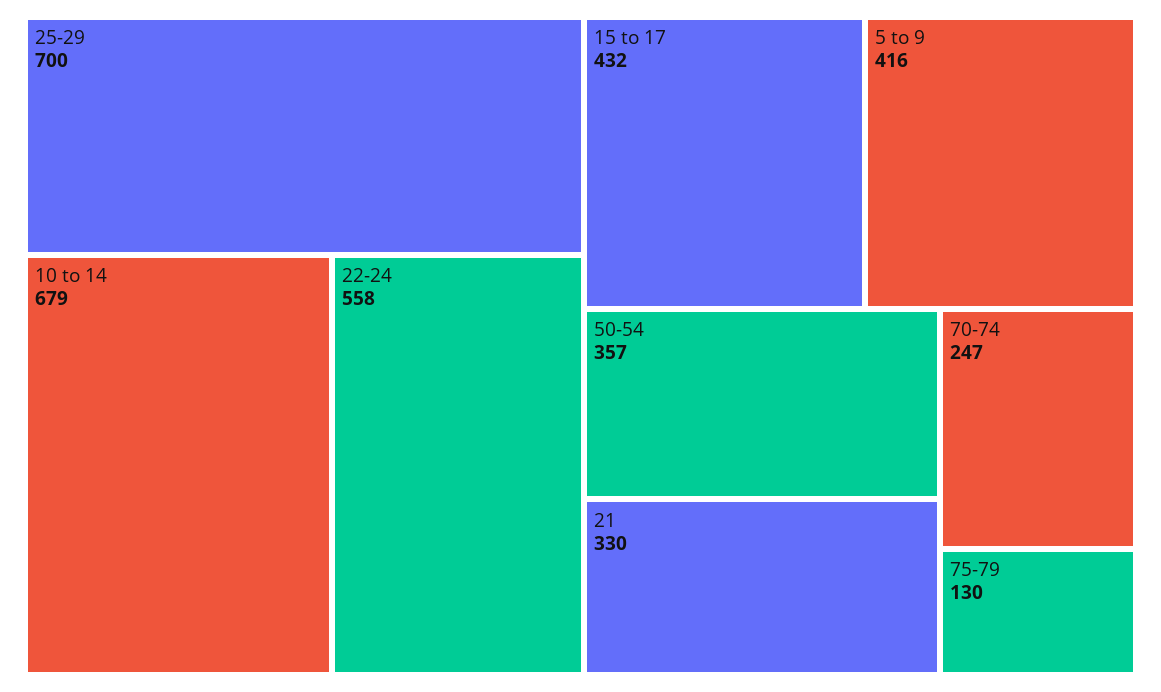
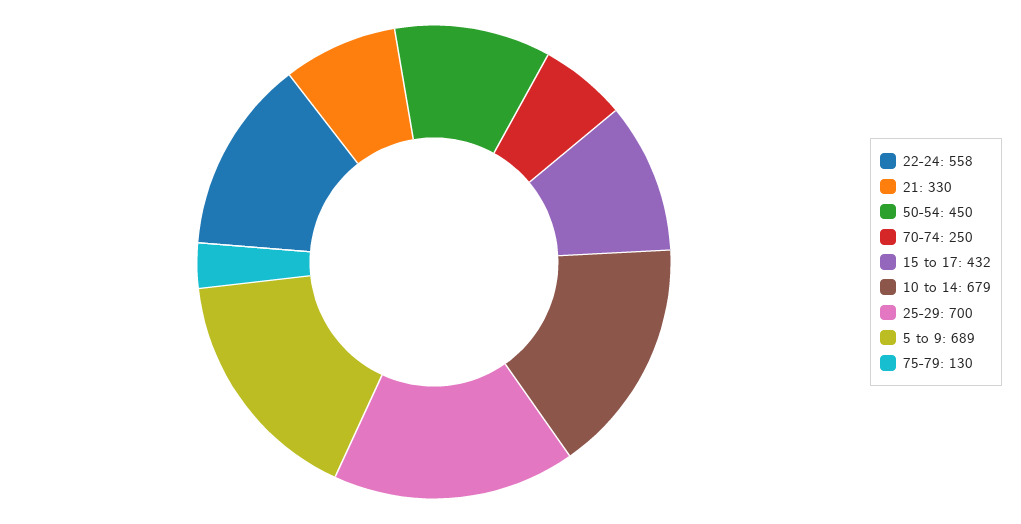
5 to 9: 416 -> 689
50-54: 357 -> 450
70-74: 247 -> 250

